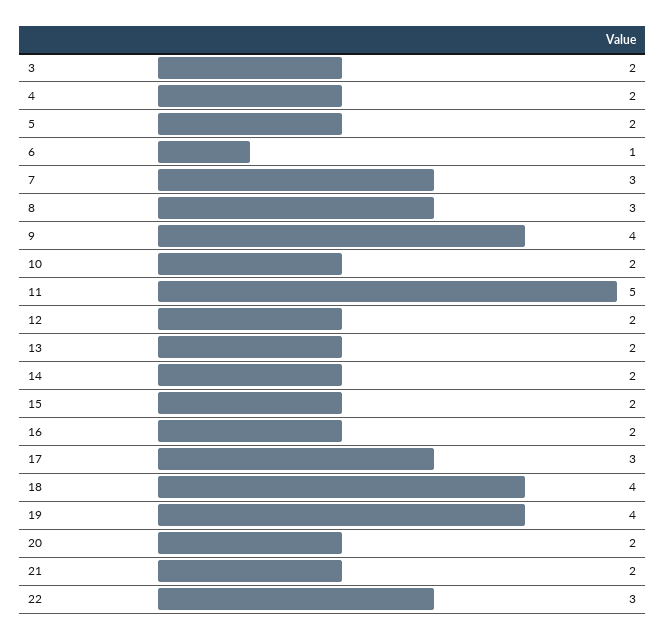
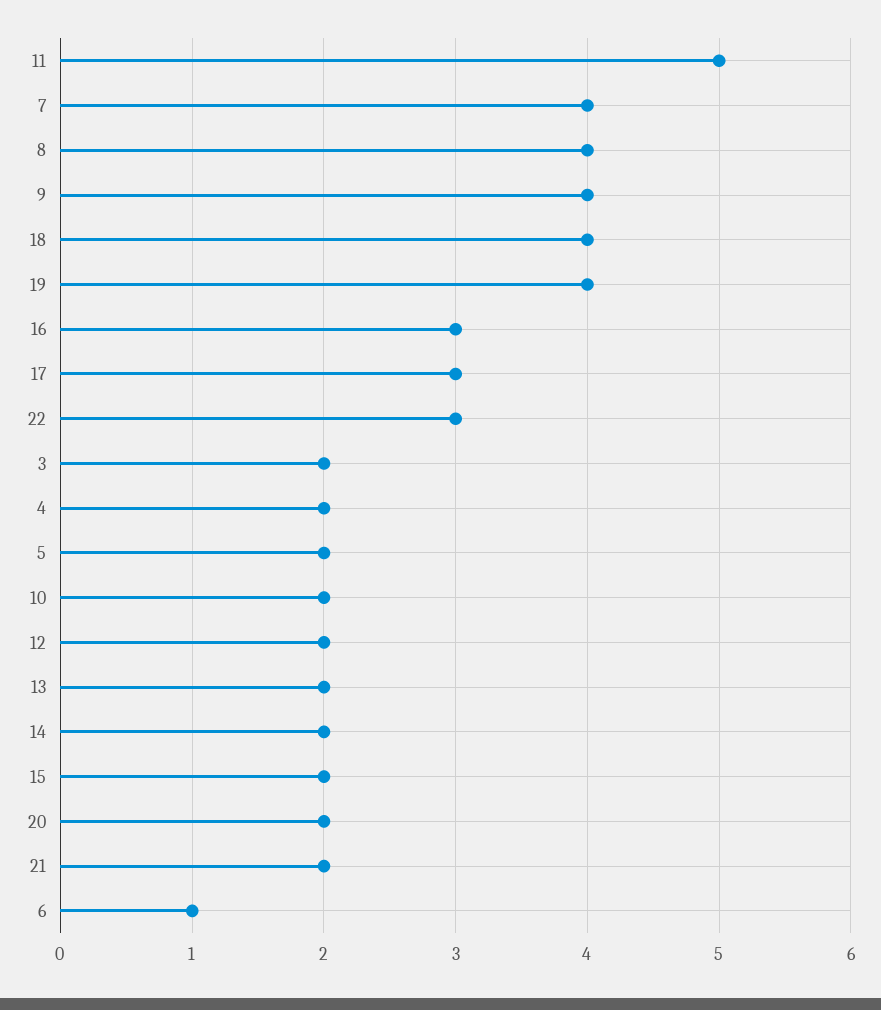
7: 3 -> 4
8: 3 -> 4
16: 2 -> 3

